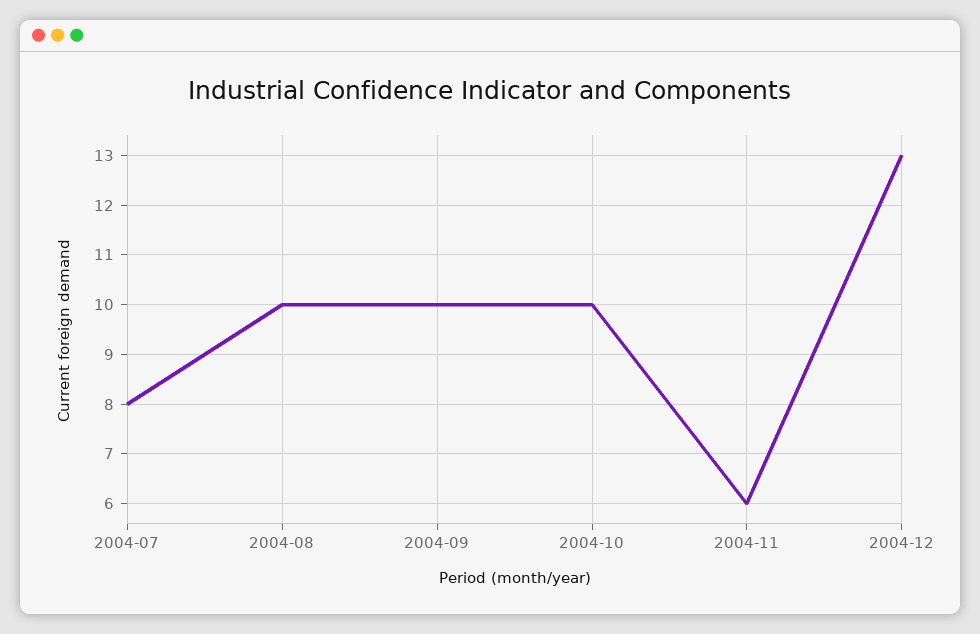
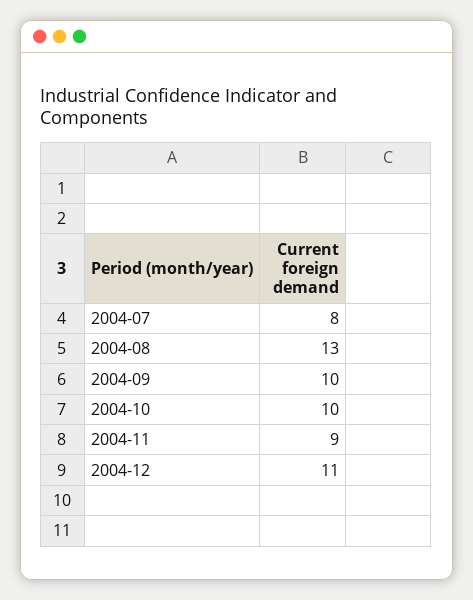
2004-08: 10 -> 13
2004-11: 6 -> 9
2004-12: 13 -> 11

